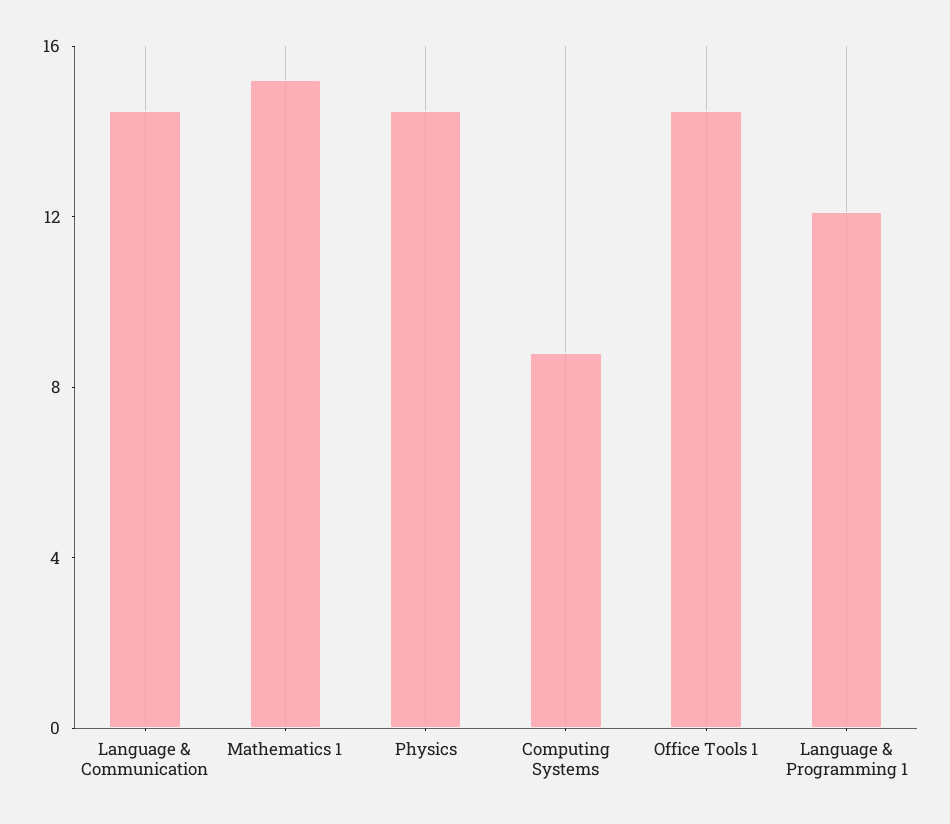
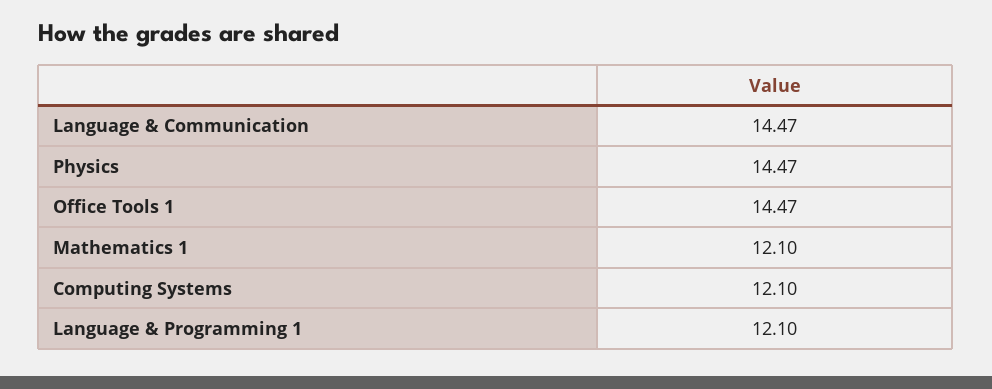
Mathematics 1: 15 -> 12.1
Computing Systems: 9 -> 12.1

